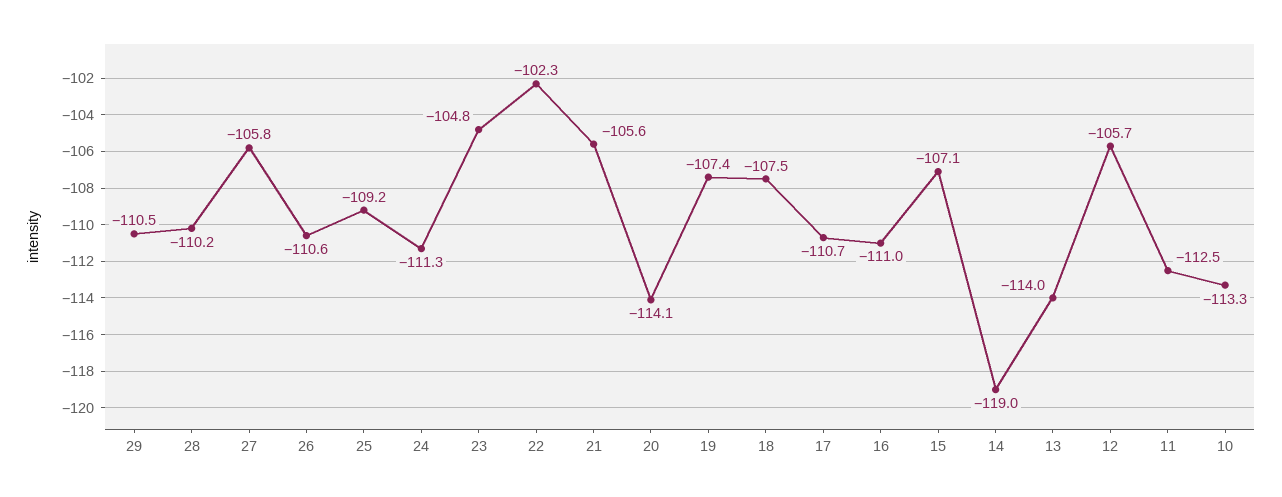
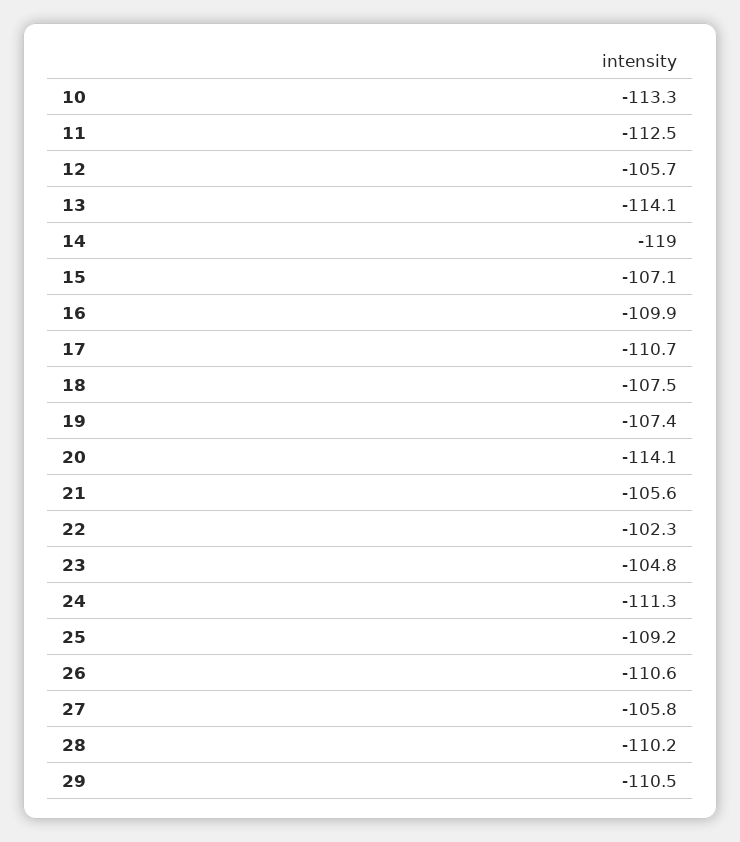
16: -111 -> -109.9
13: -114 -> -114.1

